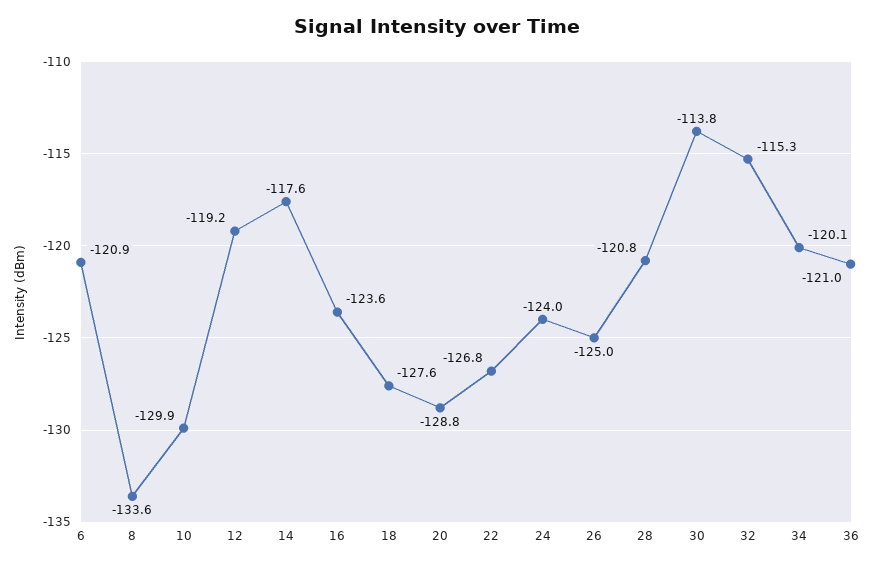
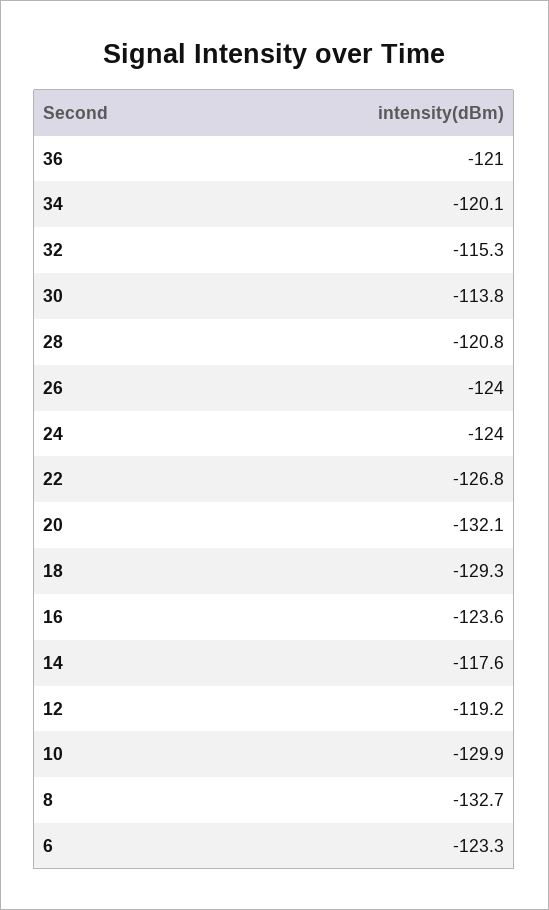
6: -120.9 -> -123.3
8: -133.6 -> -132.7
18: -127.6 -> -129.3
20: -128.8 -> -132.1
26: -125 -> -124

